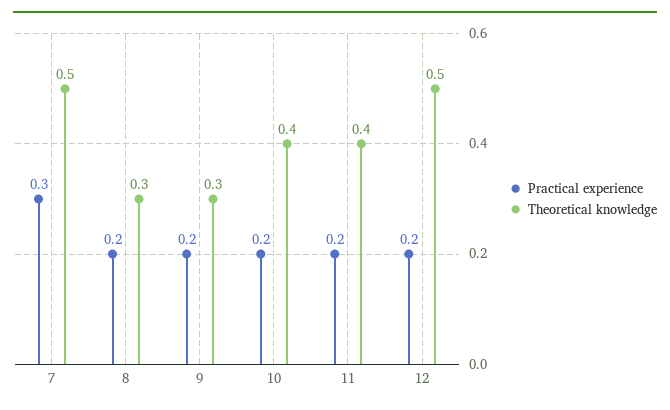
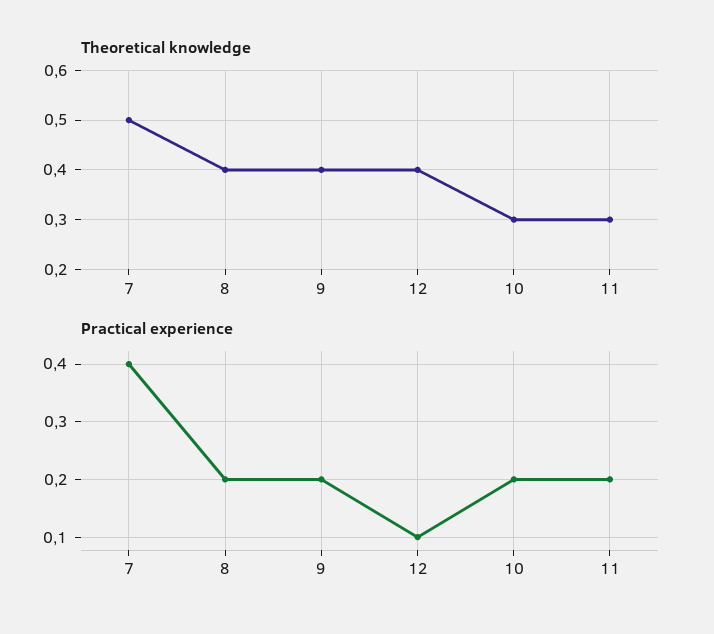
Practical experience, 7: 0.3 -> 0.4
Theoretical knowledge, 8: 0.3 -> 0.4
Theoretical knowledge, 9: 0.3 -> 0.4
Theoretical knowledge, 10: 0.4 -> 0.3
Theoretical knowledge, 11: 0.4 -> 0.3
Practical experience, 12: 0.2 -> 0.1
Theoretical knowledge, 12: 0.5 -> 0.4

